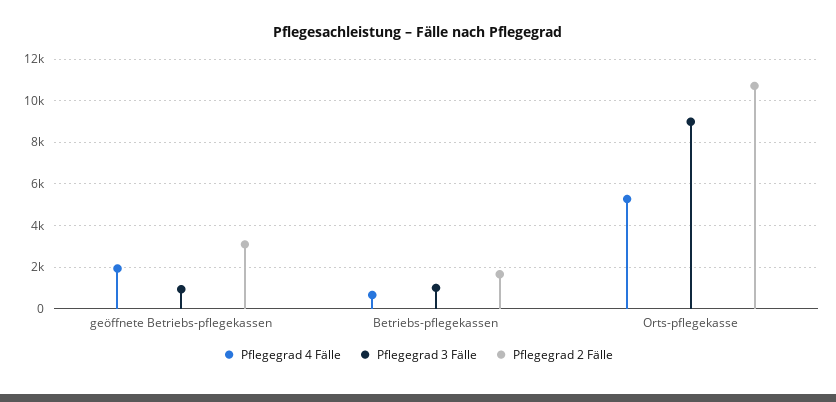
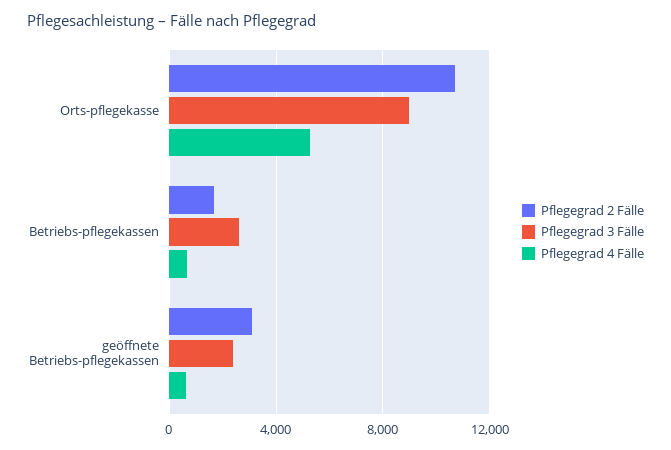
Pflegegrad 4 Fälle, geöffnete Betriebs-pflegekassen: 2000 -> 500
Pflegegrad 3 Fälle, geöffnete Betriebs-pflegekassen: 1000 -> 2500
Pflegegrad 3 Fälle, Betriebs-pflegekassen: 1000 -> 2500

